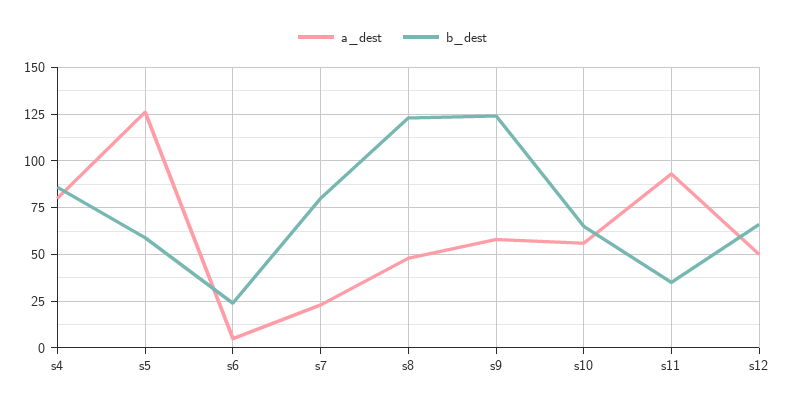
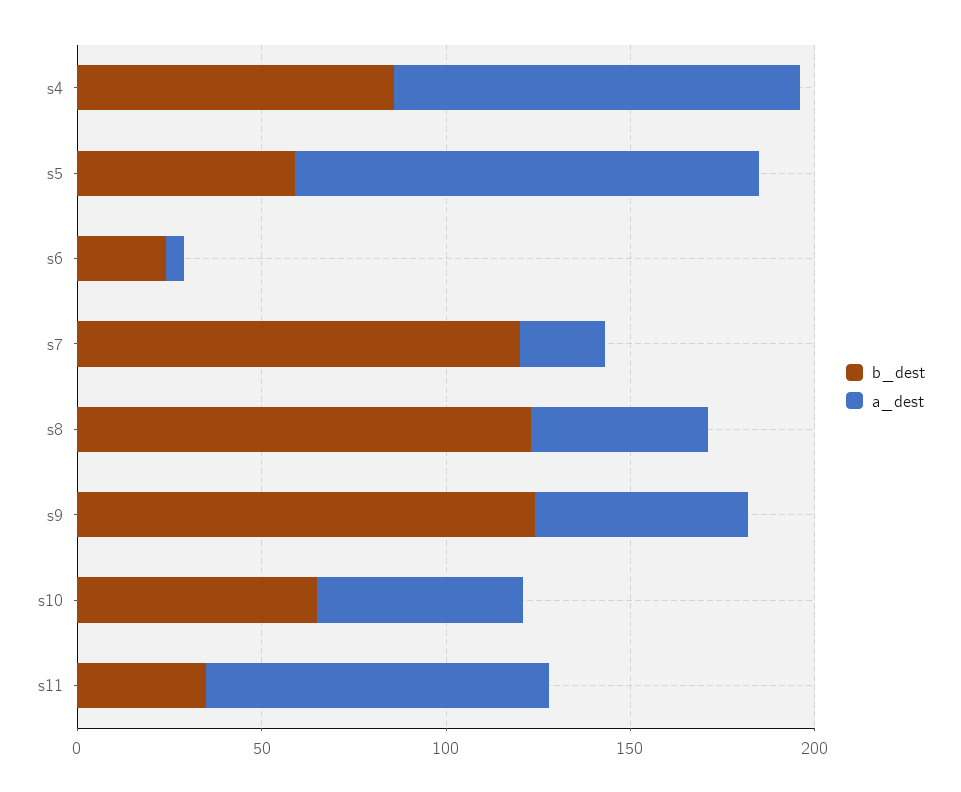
a_dest, s4: 80 -> 110
b_dest, s7: 80 -> 120
a_dest, s12: 50 -> none
b_dest, s12: 65 -> none

